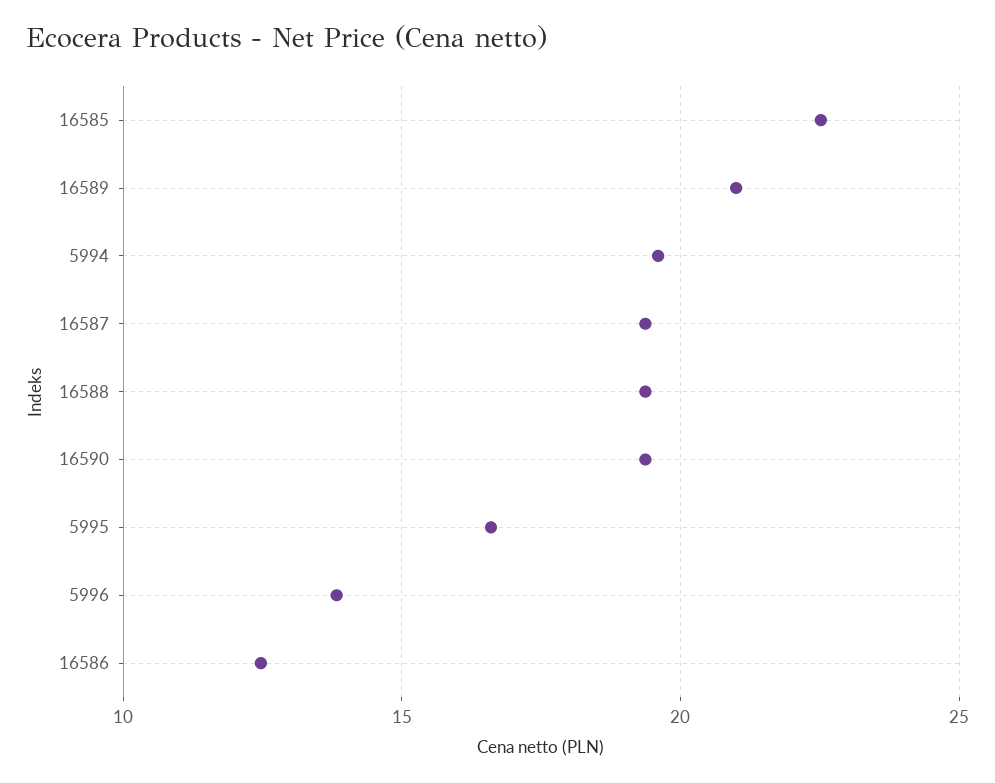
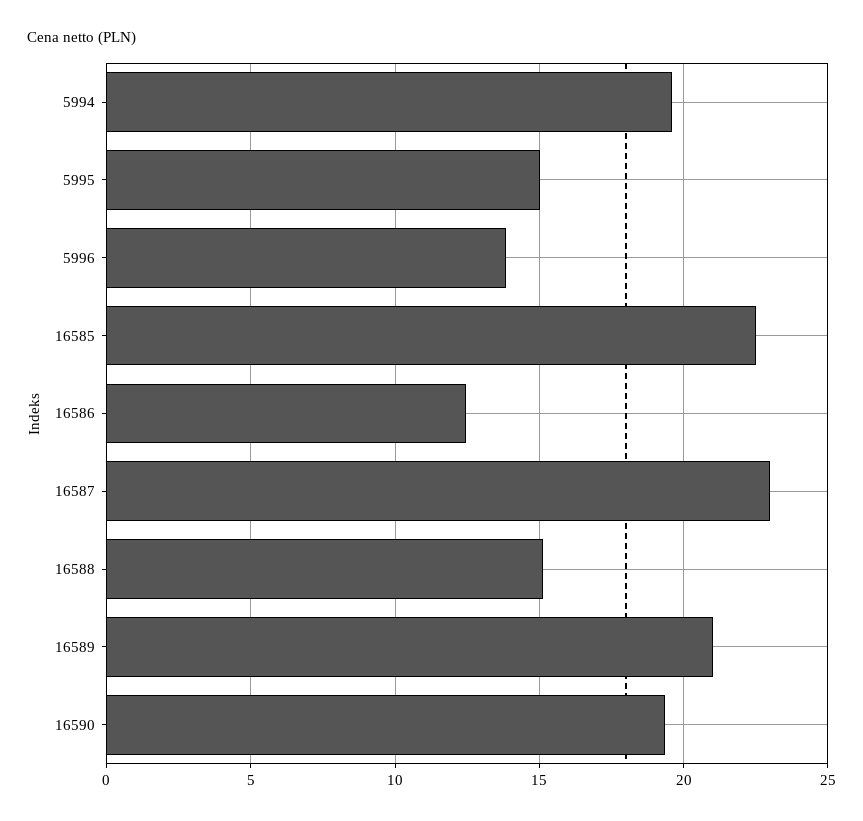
16587: 19.5 -> 23
16588: 19.5 -> 15
5995: 16.5 -> 15

